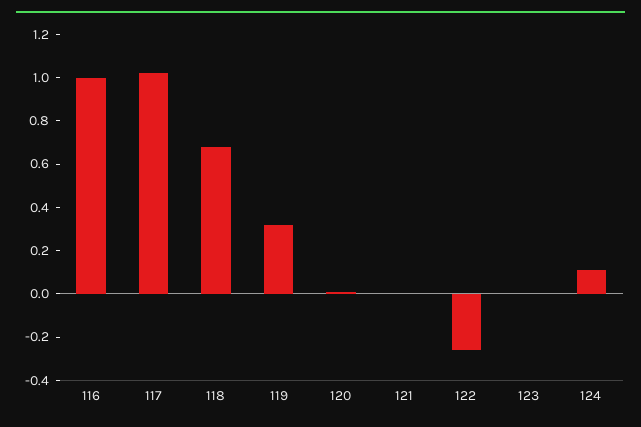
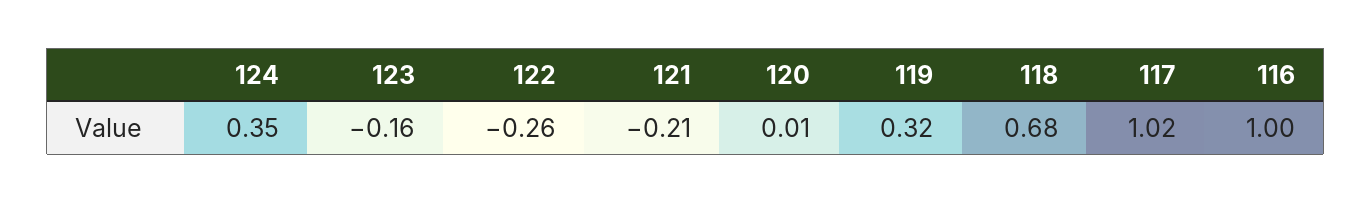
121: 0 -> -0.21
123: 0 -> -0.16
124: 0.1 -> 0.35

